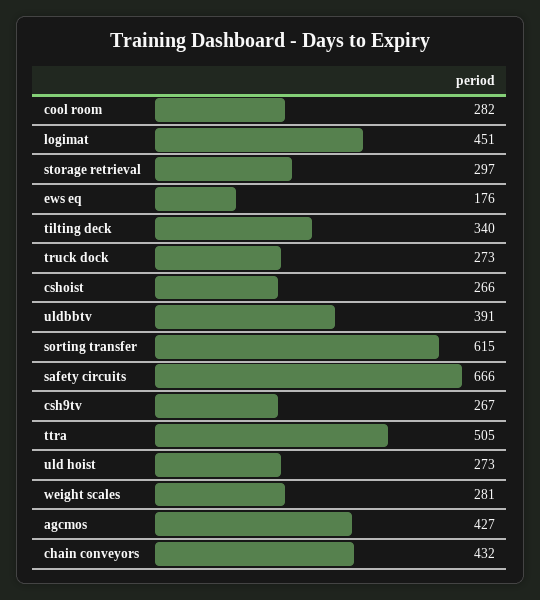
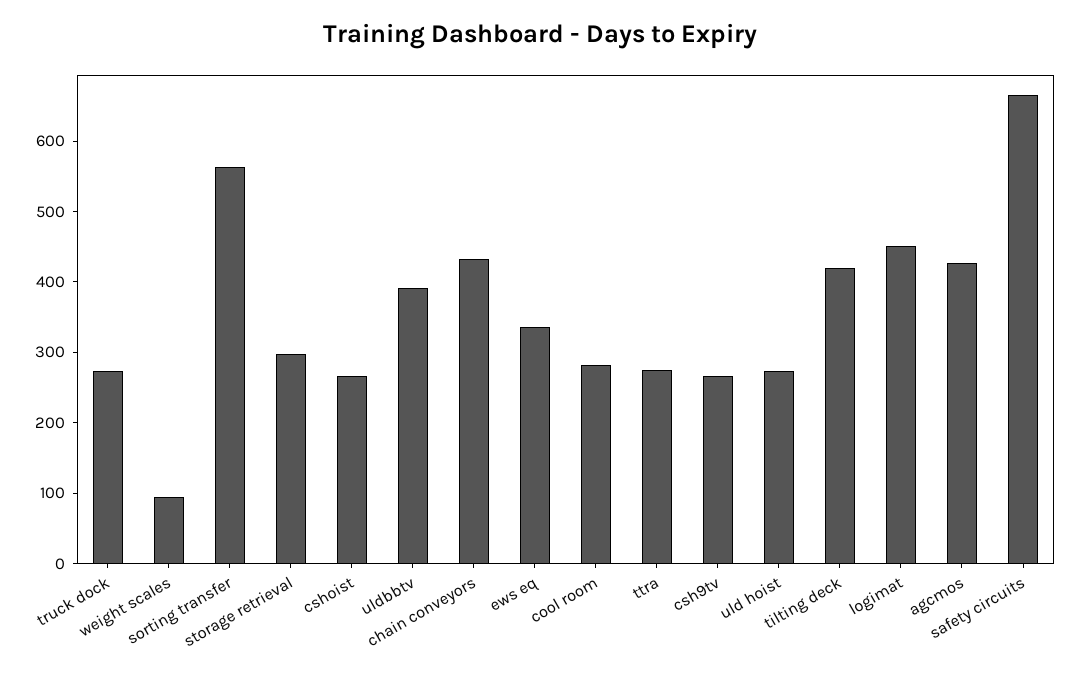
ews eq: 176 -> 340
tilting deck: 340 -> 420
sorting transfer: 615 -> 560
ttra: 505 -> 280
weight scales: 281 -> 100

